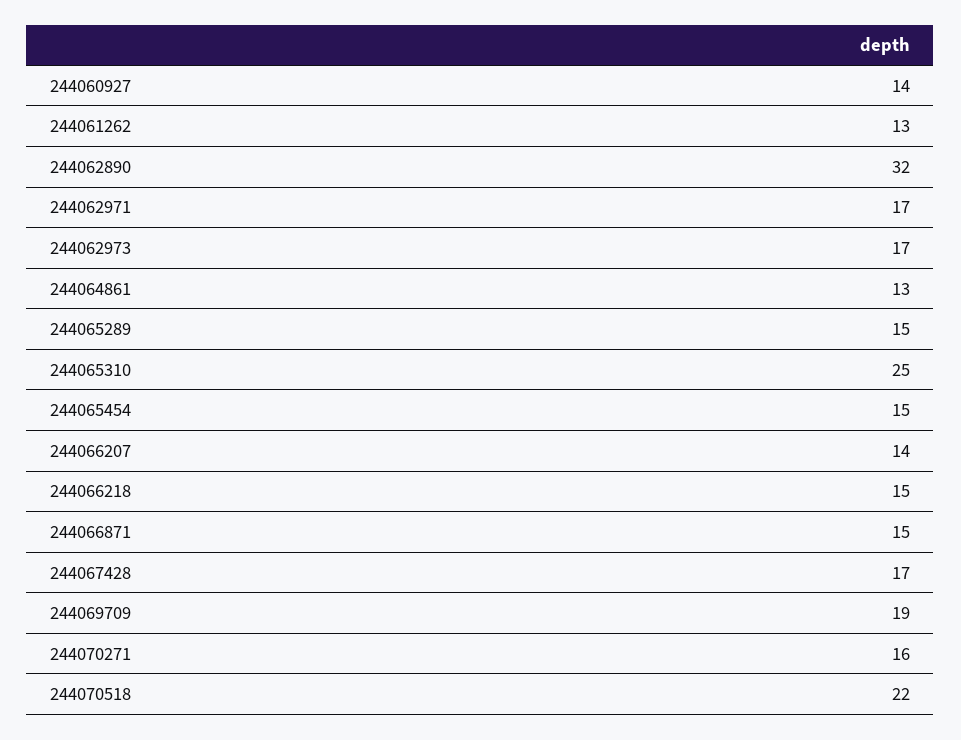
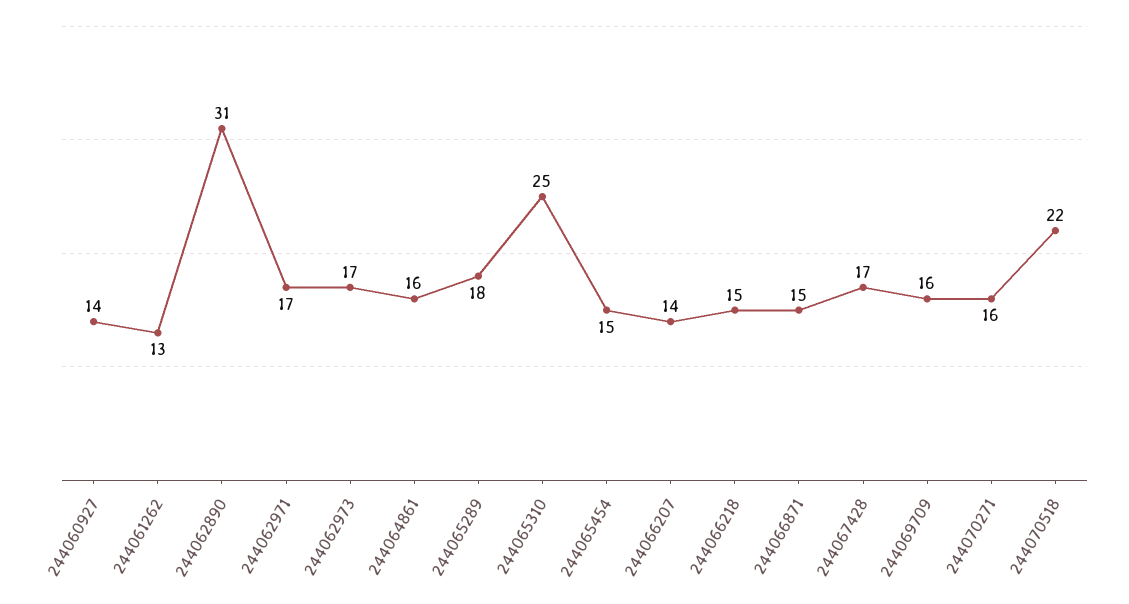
244062890: 32 -> 31
244064861: 13 -> 16
244065289: 15 -> 18
244069709: 19 -> 16

